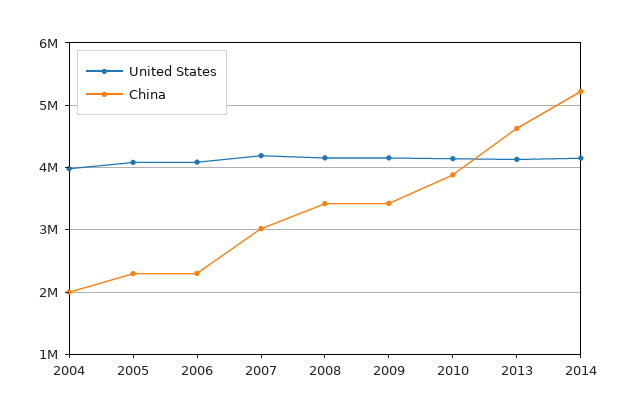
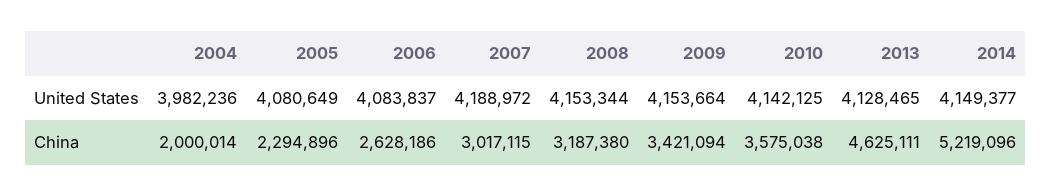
China, 2006: 2300000 -> 2628186
China, 2008: 3400000 -> 3187380
China, 2010: 3900000 -> 3575038

